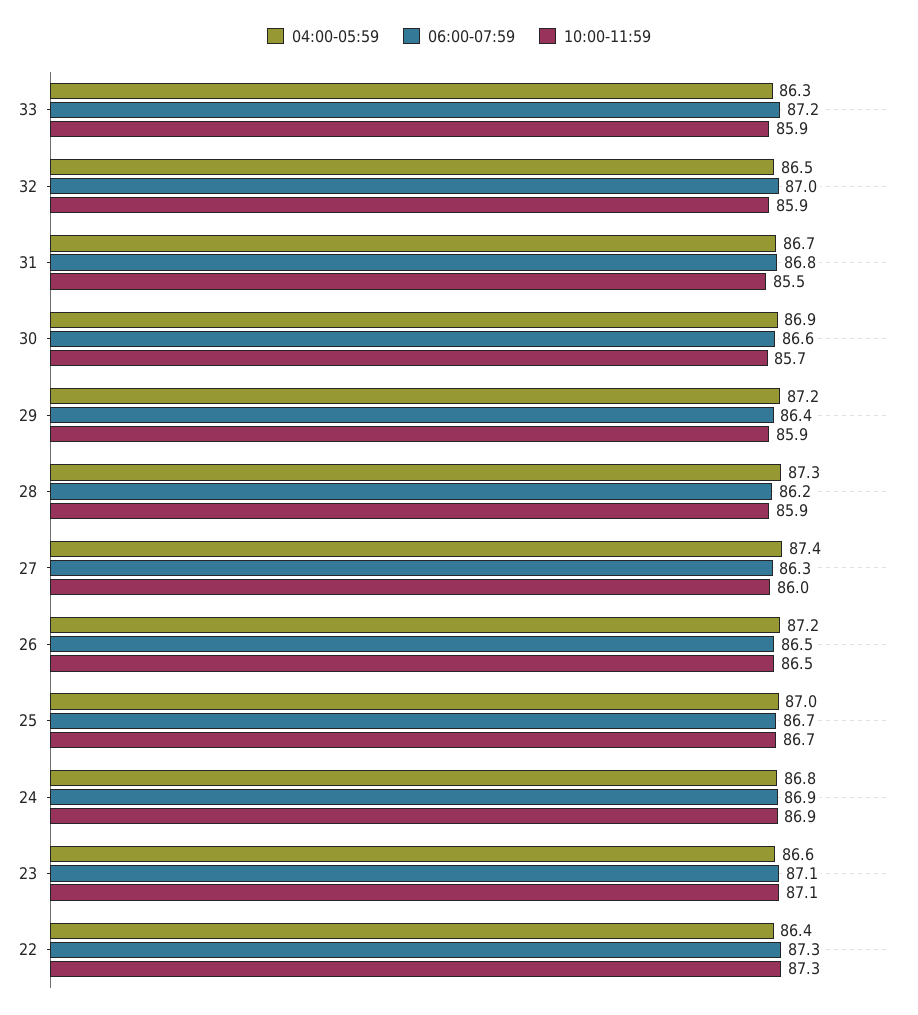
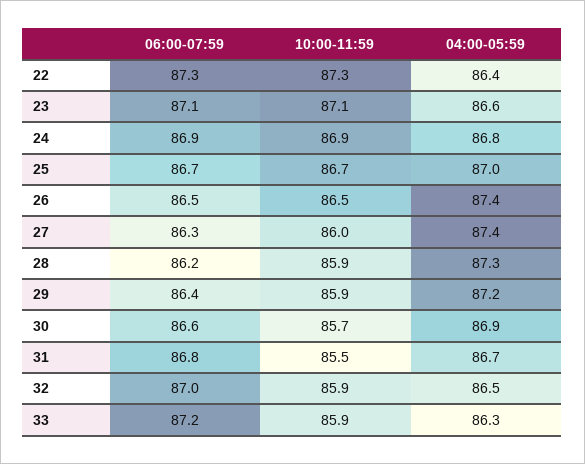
04:00-05:59, 26: 87.2 -> 87.4

